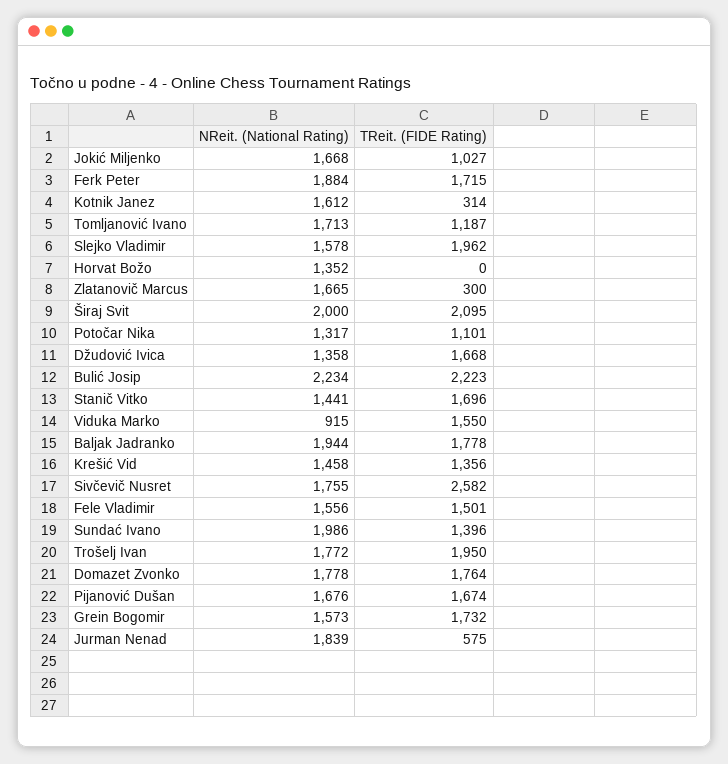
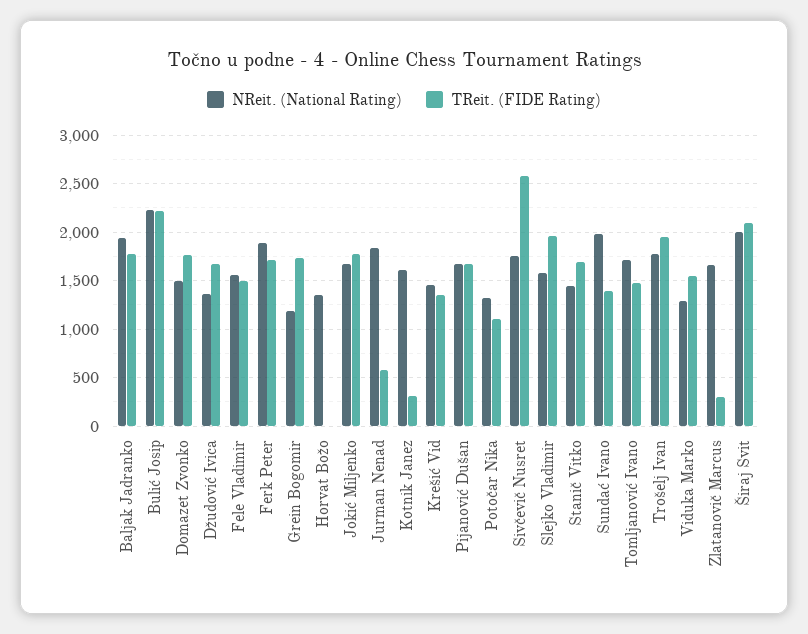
TReit. (FIDE Rating), Jokić Miljenko: 1027 -> 1800
TReit. (FIDE Rating), Tomljanović Ivano: 1187 -> 1500
NReit. (National Rating), Viduka Marko: 915 -> 1300
NReit. (National Rating), Domazet Zvonko: 1778 -> 1500
NReit. (National Rating), Grein Bogomir: 1573 -> 1200

